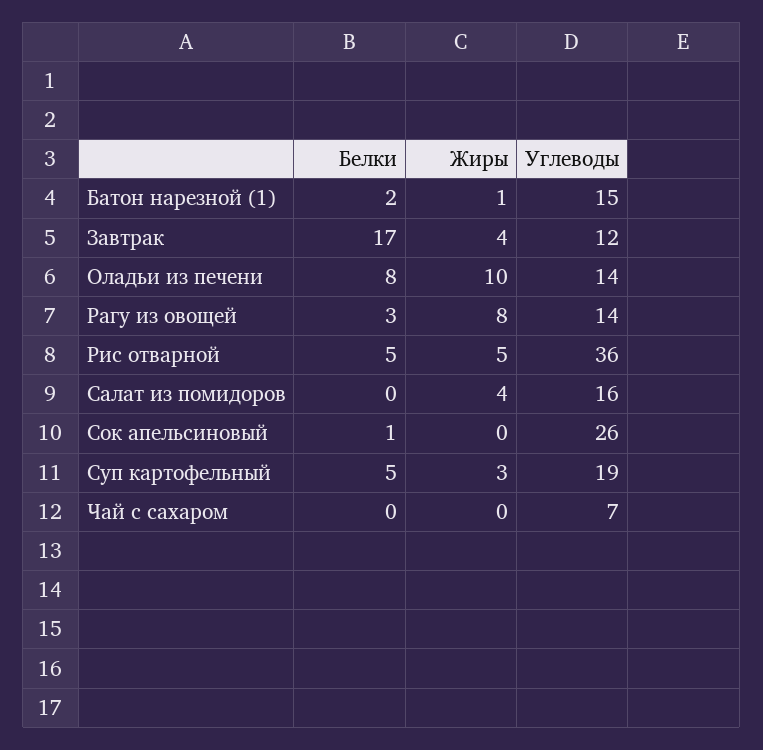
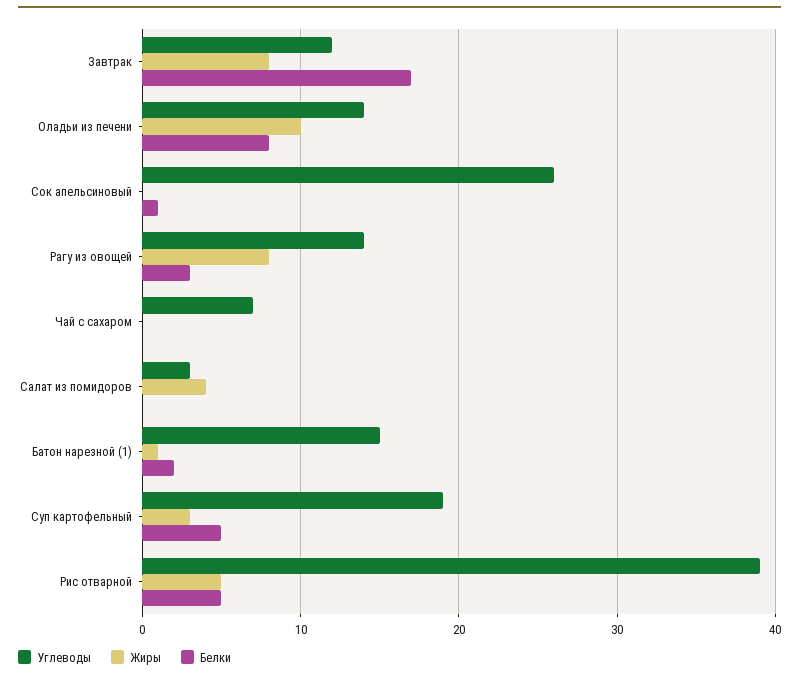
Жиры, Завтрак: 4 -> 8
Углеводы, Рис отварной: 36 -> 39
Углеводы, Салат из помидоров: 16 -> 3

